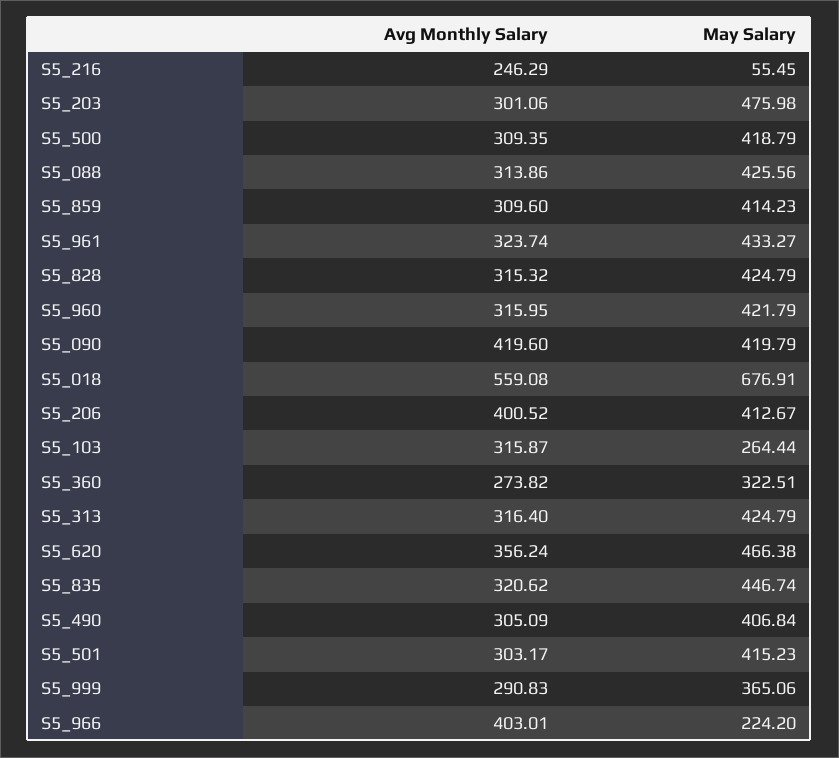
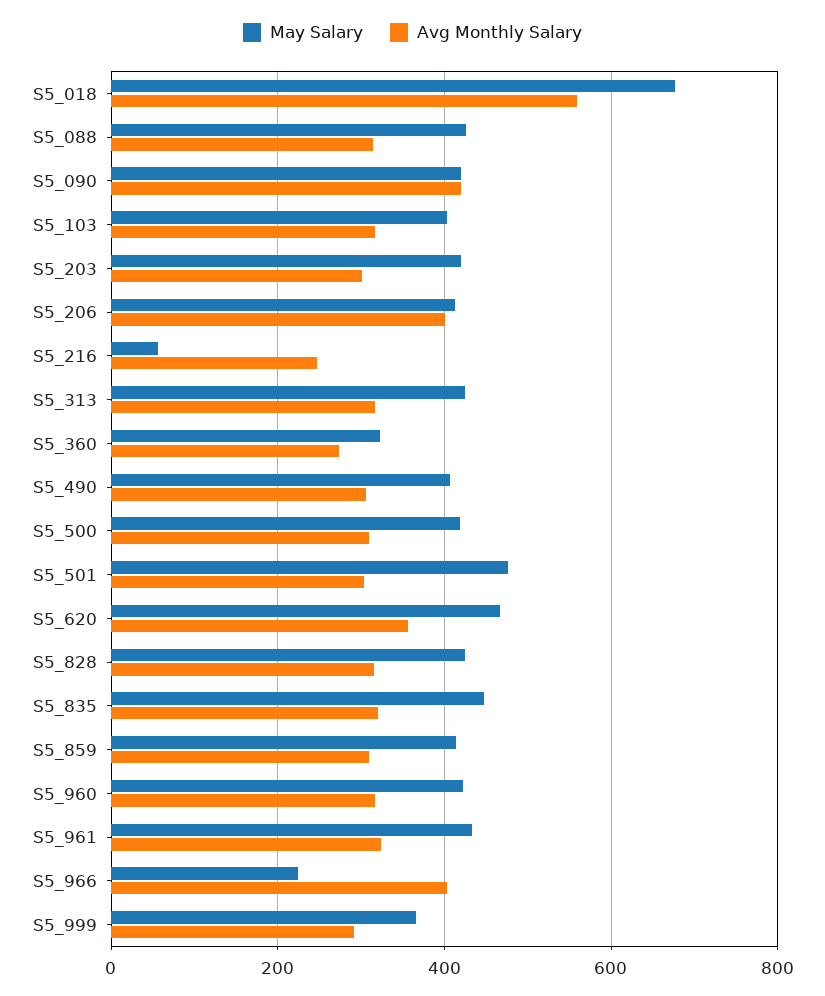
May Salary, S5_203: 475.98 -> 420
May Salary, S5_103: 264.44 -> 400
May Salary, S5_501: 415.23 -> 480

